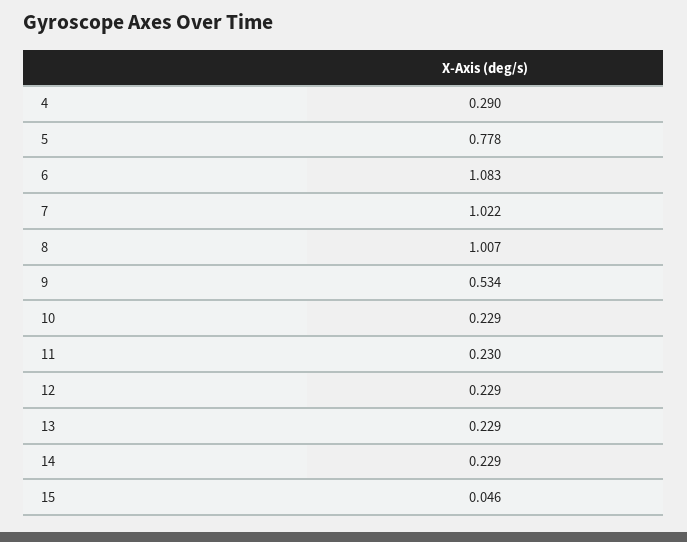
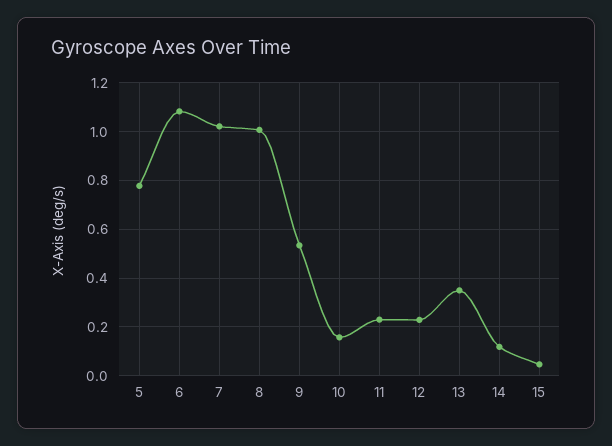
4: 0.29 -> none
10: 0.229 -> 0.15
13: 0.229 -> 0.35
14: 0.229 -> 0.125

